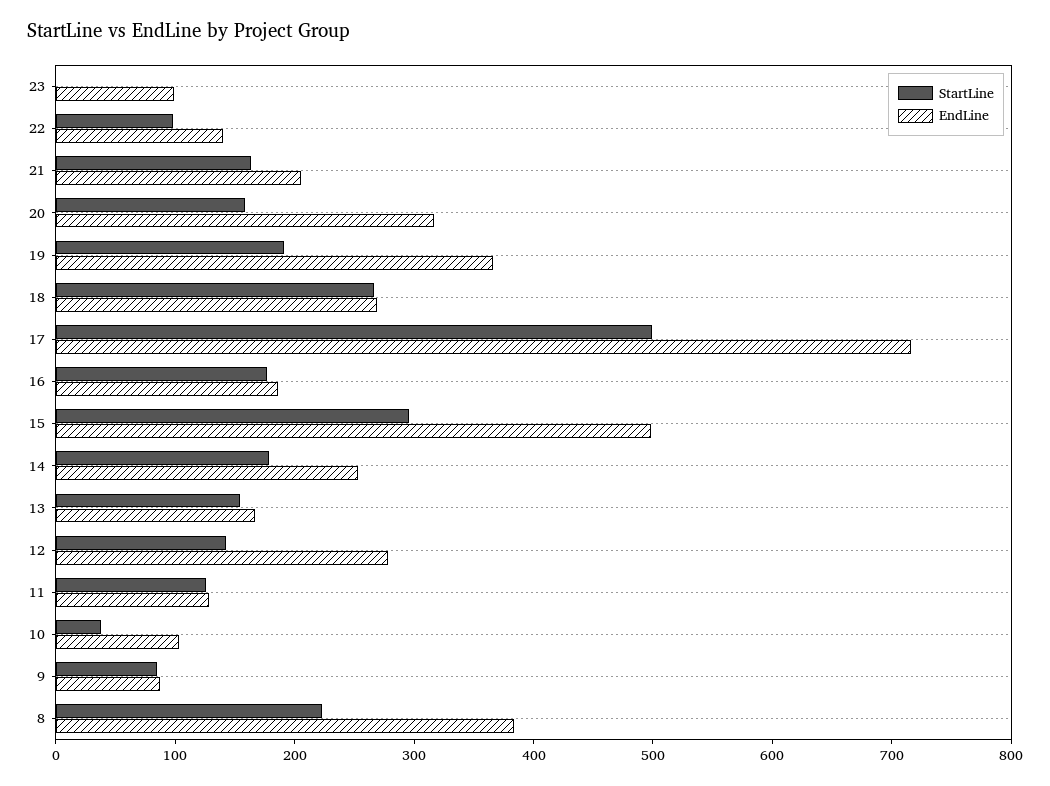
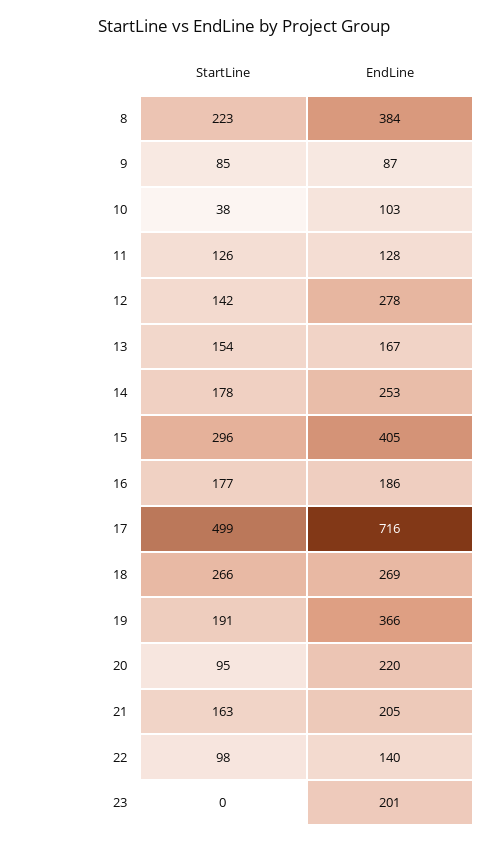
EndLine, 23: 100 -> 201
StartLine, 20: 160 -> 95
EndLine, 20: 320 -> 220
EndLine, 15: 500 -> 405

